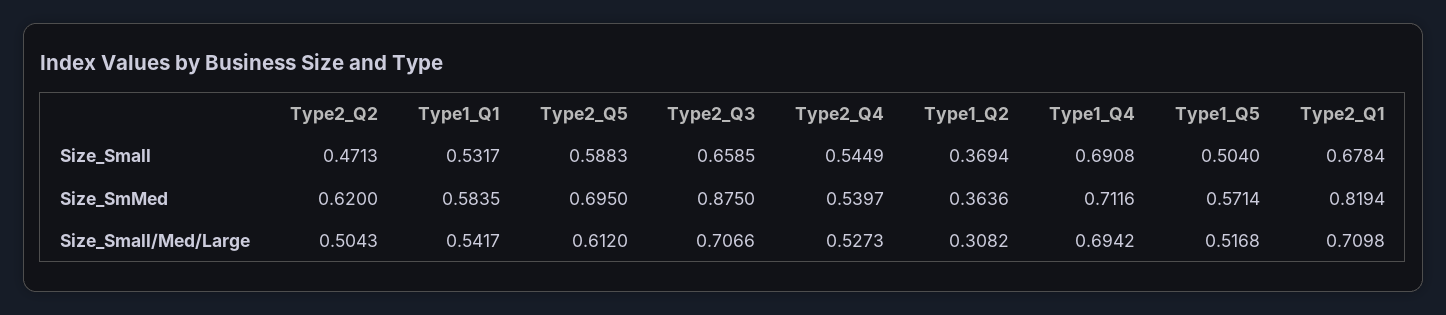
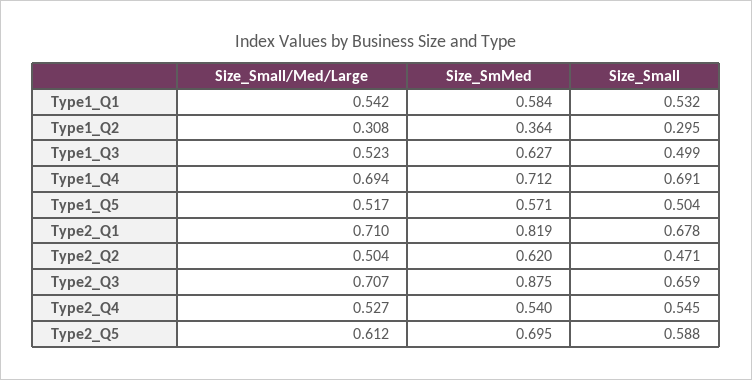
Type1_Q2, Size_Small: 0.3694 -> 0.295
Type1_Q3, Size_Small/Med/Large: none -> 0.523
Type1_Q3, Size_SmMed: none -> 0.627
Type1_Q3, Size_Small: none -> 0.499

